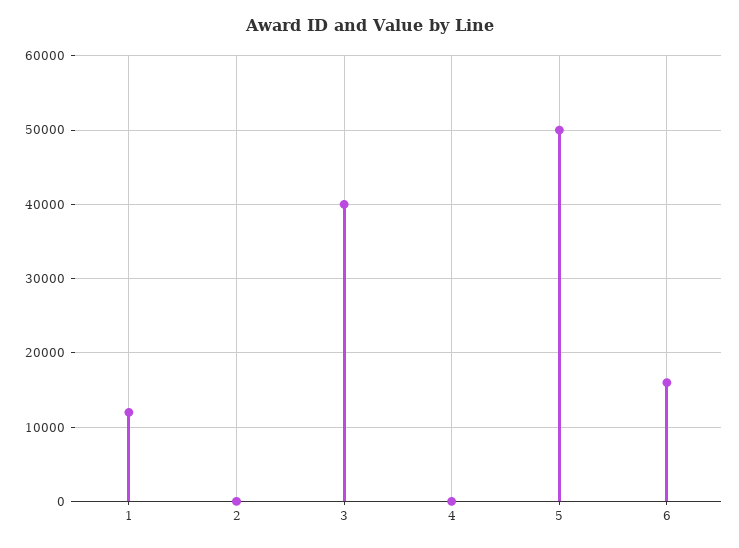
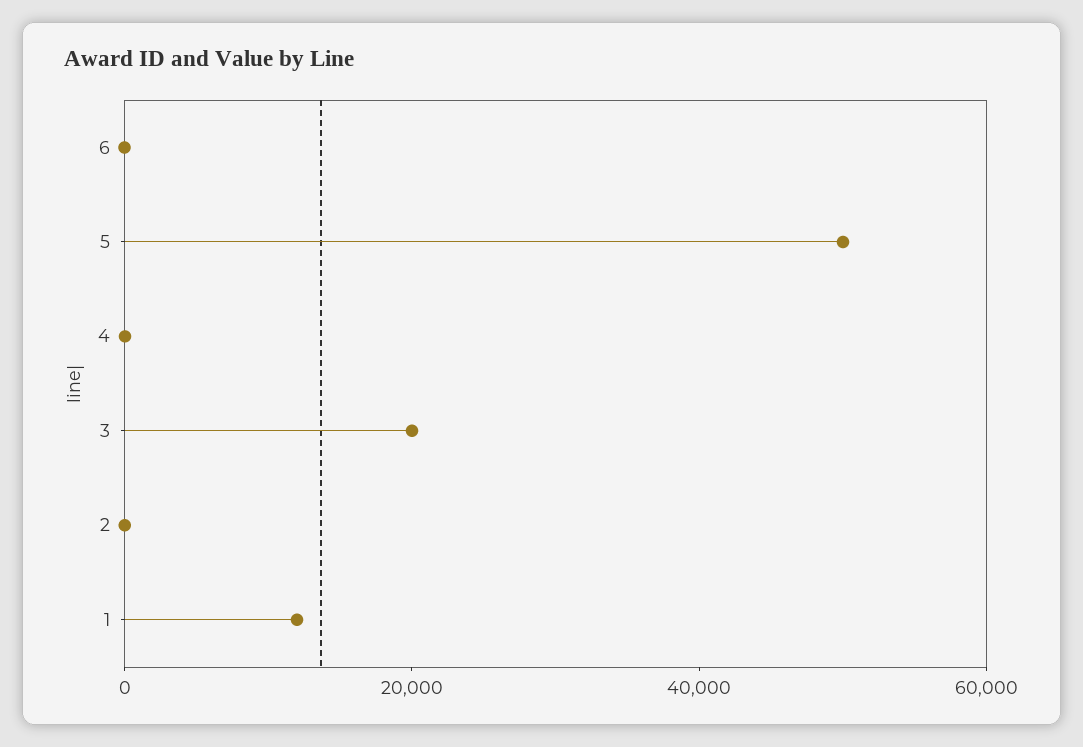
3: 40000 -> 20000
6: 16000 -> 0

